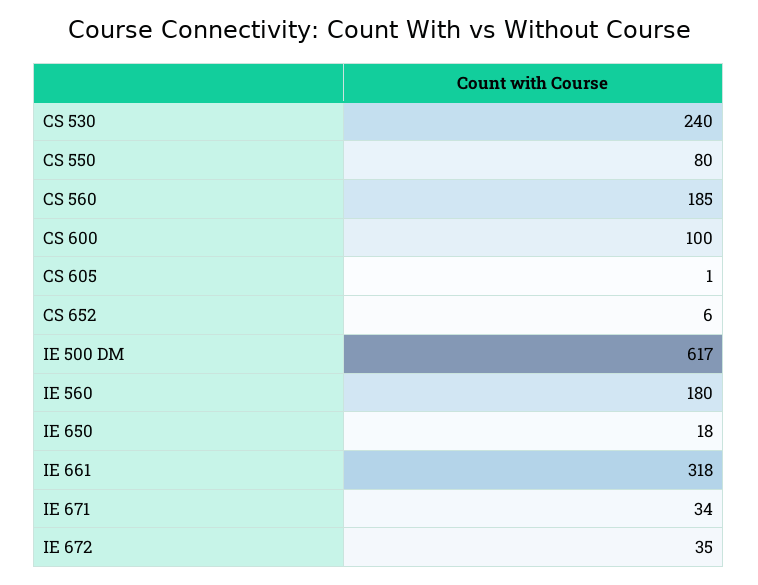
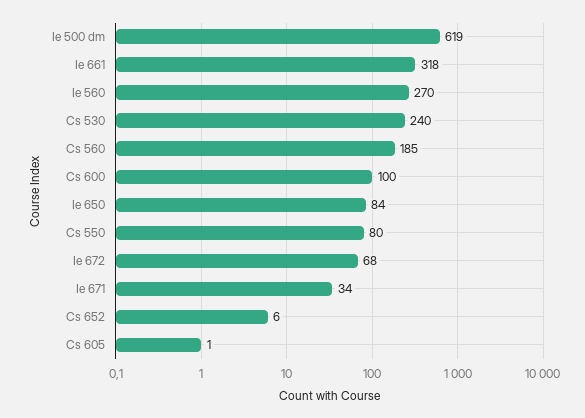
IE 500 DM: 617 -> 619
IE 560: 180 -> 270
IE 650: 18 -> 84
IE 672: 35 -> 68

